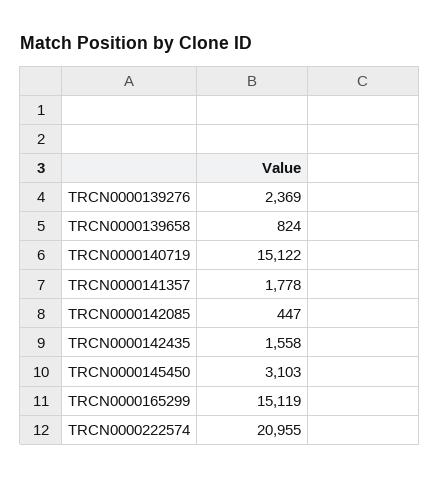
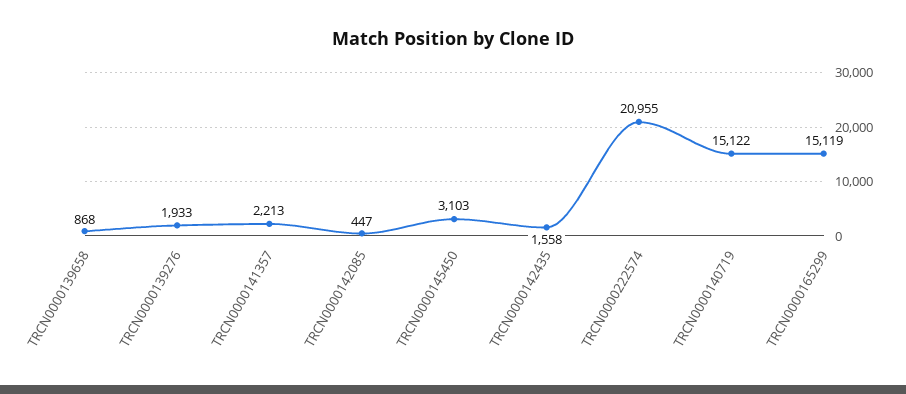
TRCN0000139276: 2369 -> 1933
TRCN0000139658: 824 -> 868
TRCN0000141357: 1778 -> 2213

